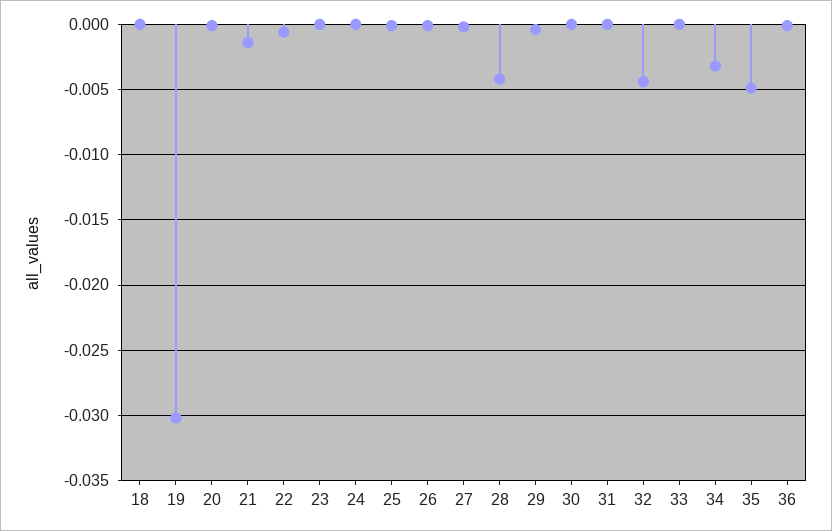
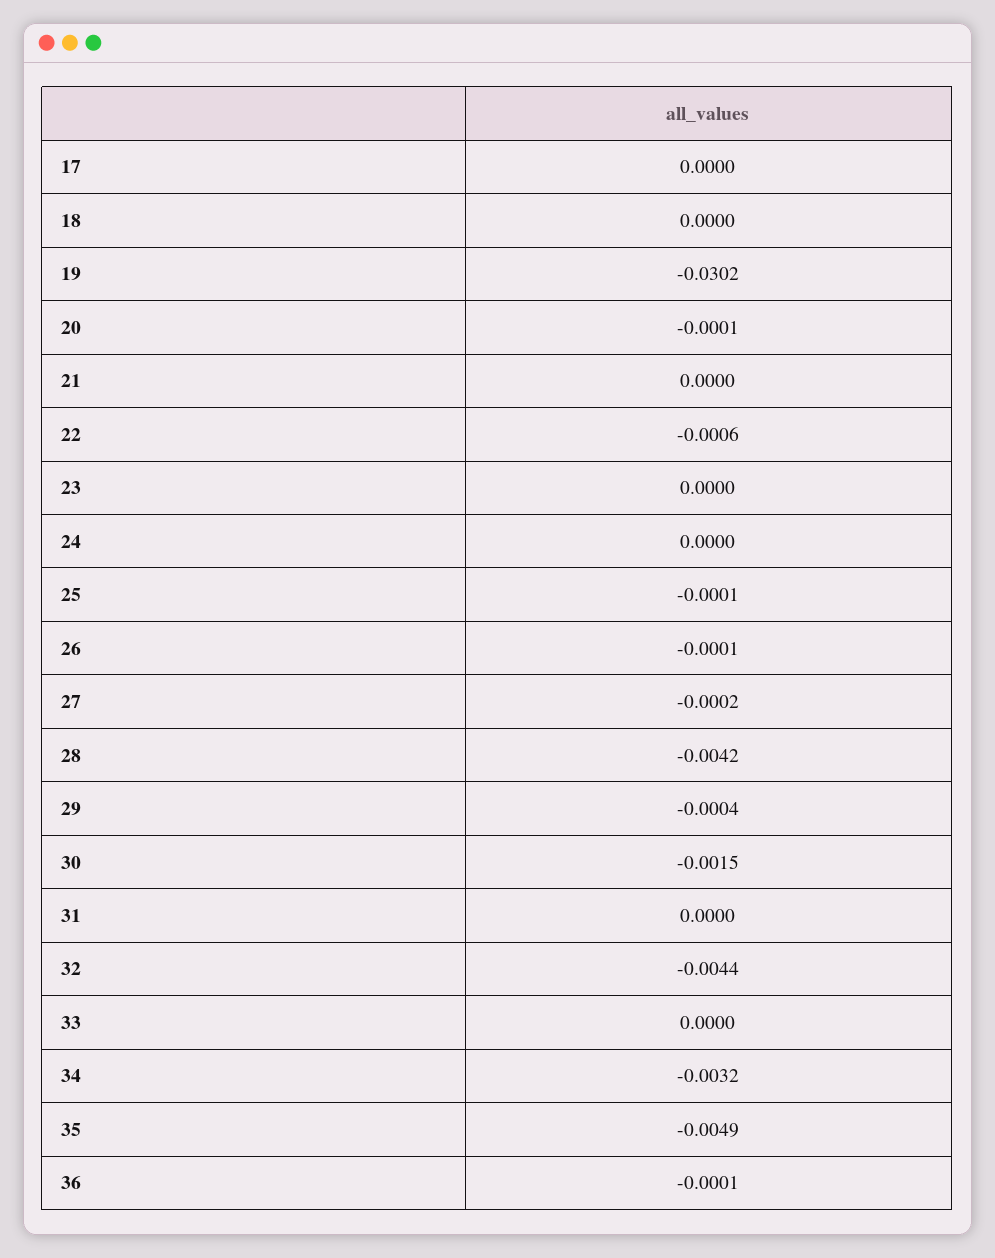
21: -0.0015 -> 0
30: 0 -> -0.0015
17: none -> 0

